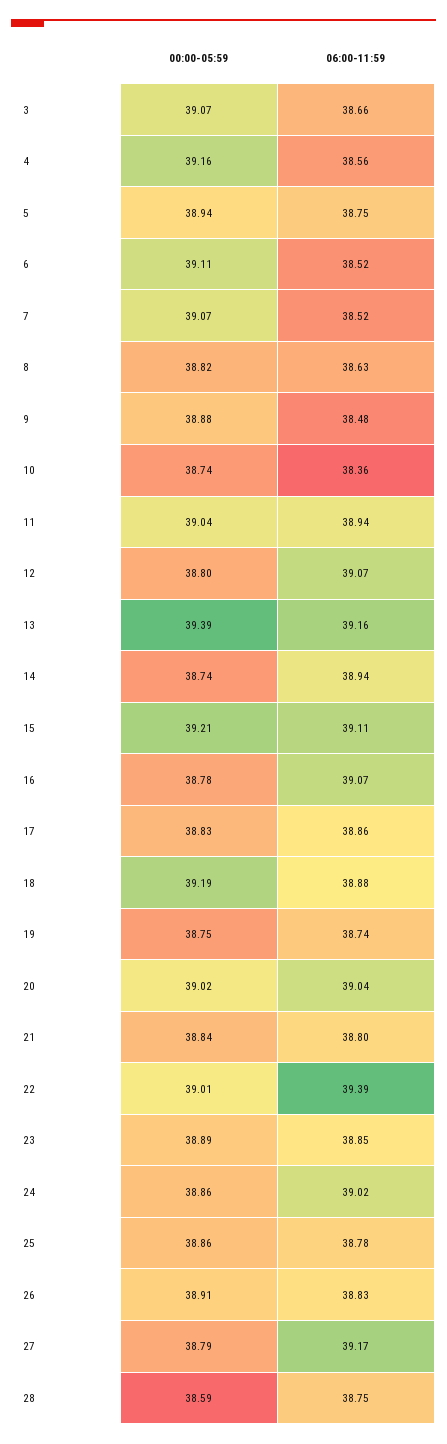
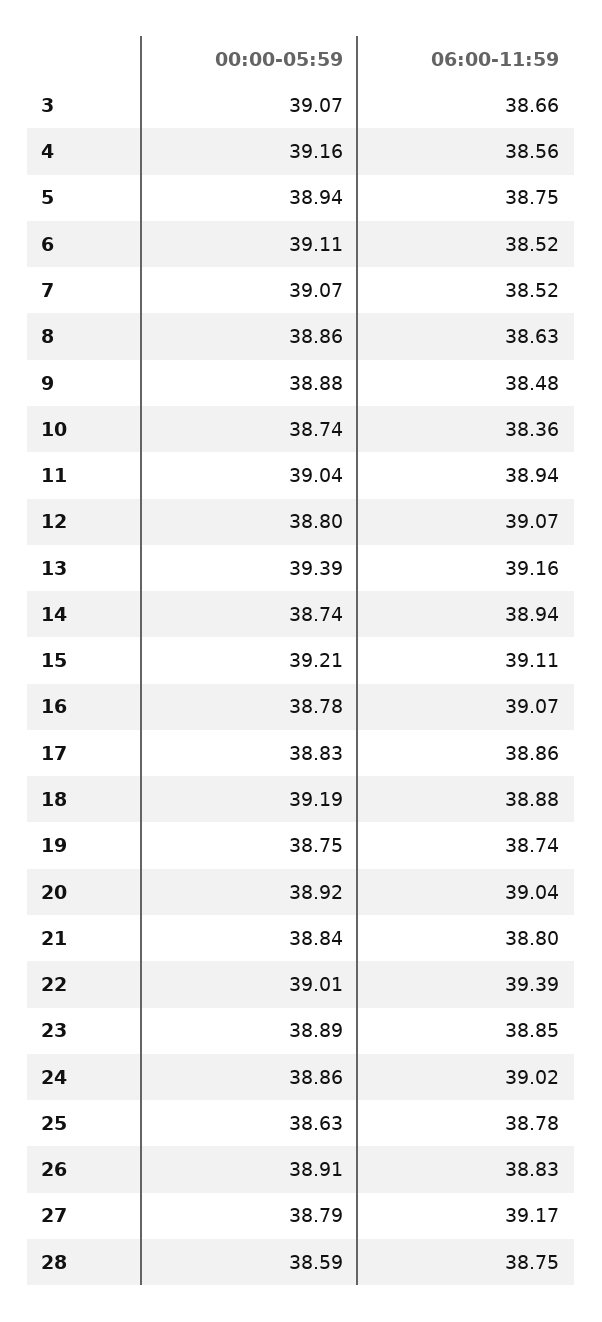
00:00-05:59, 8: 38.82 -> 38.86
00:00-05:59, 20: 39.02 -> 38.92
00:00-05:59, 25: 38.86 -> 38.63

